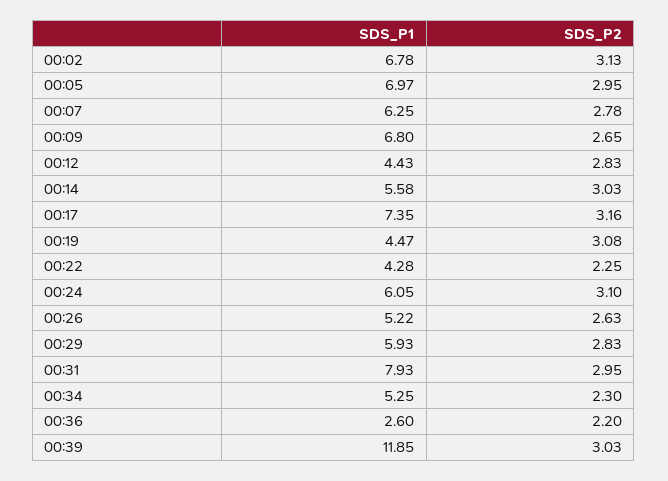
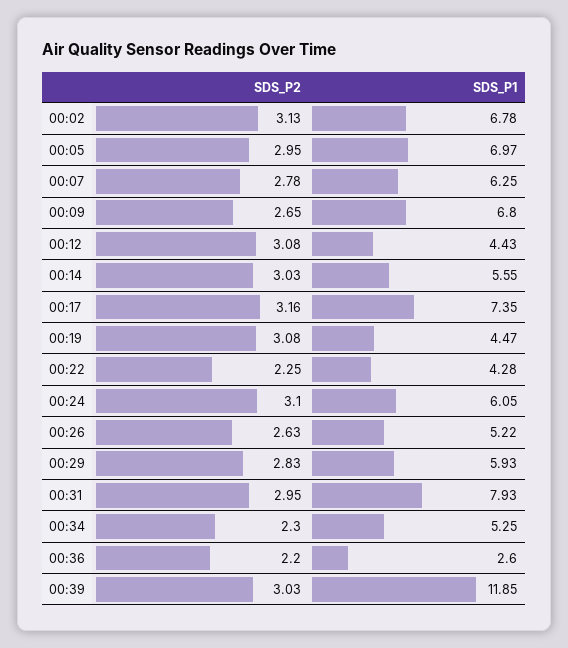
SDS_P2, 00:12: 2.83 -> 3.08
SDS_P1, 00:14: 5.58 -> 5.55

